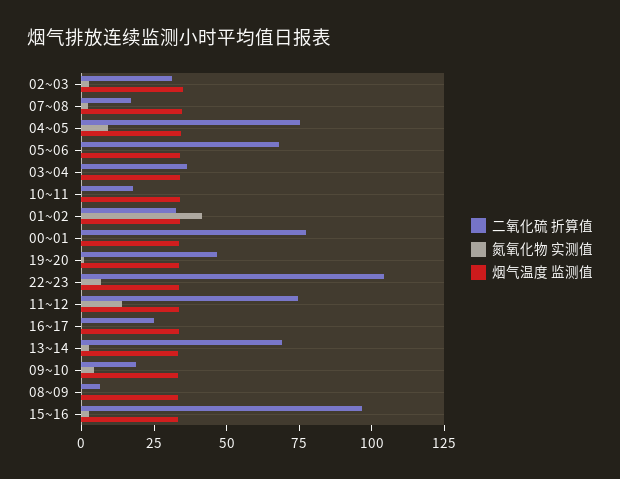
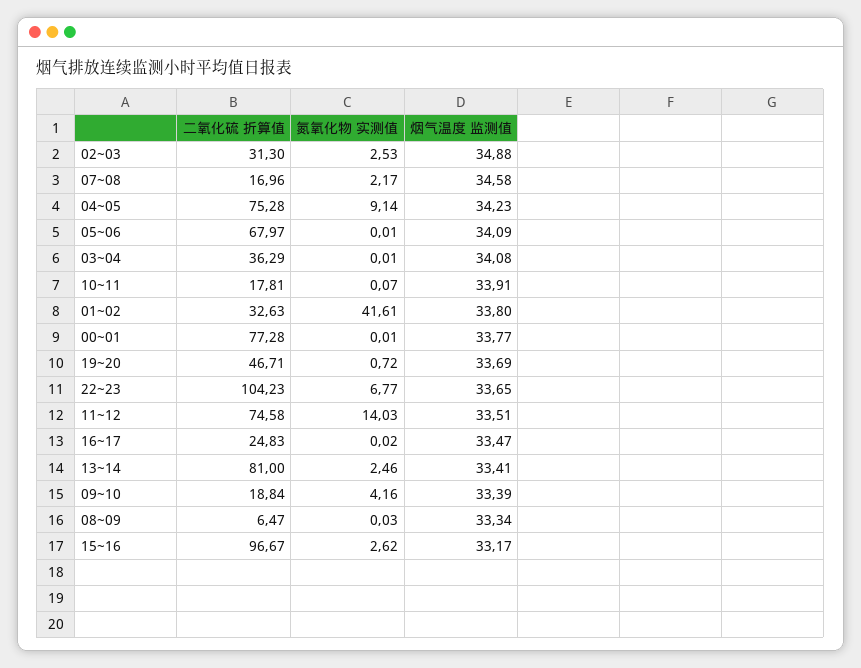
二氧化硫 折算值, 13~14: 70 -> 81

